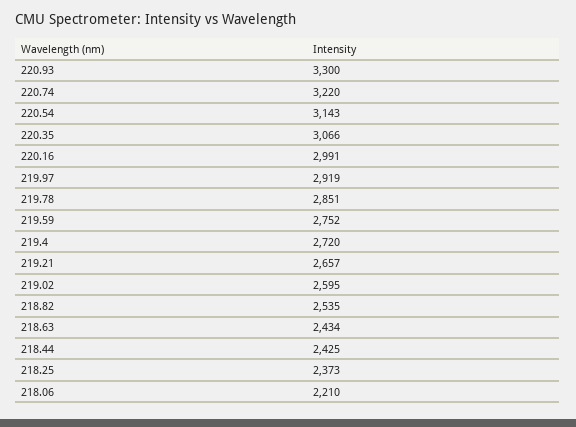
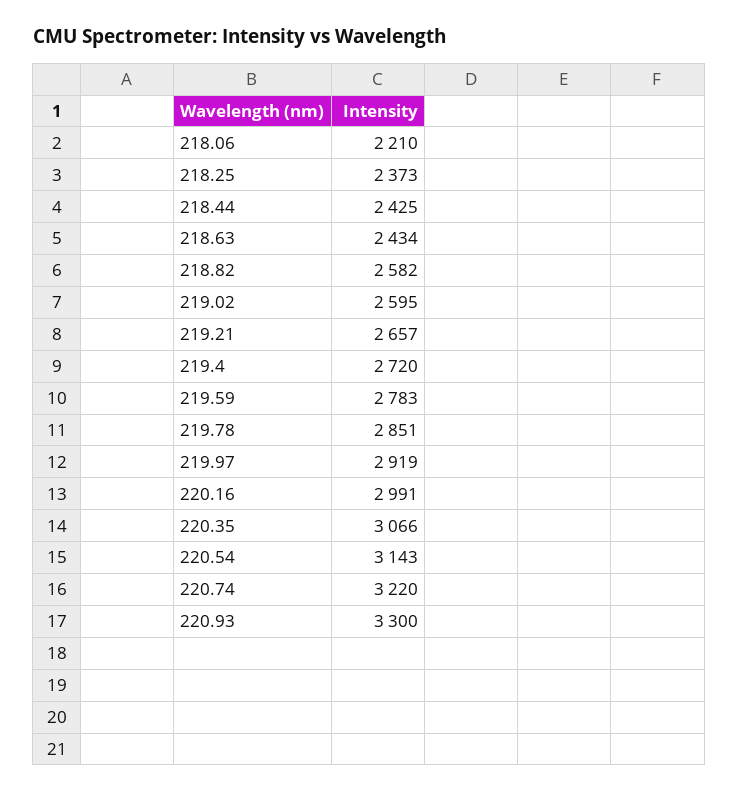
219.59: 2752 -> 2783
218.82: 2535 -> 2582

